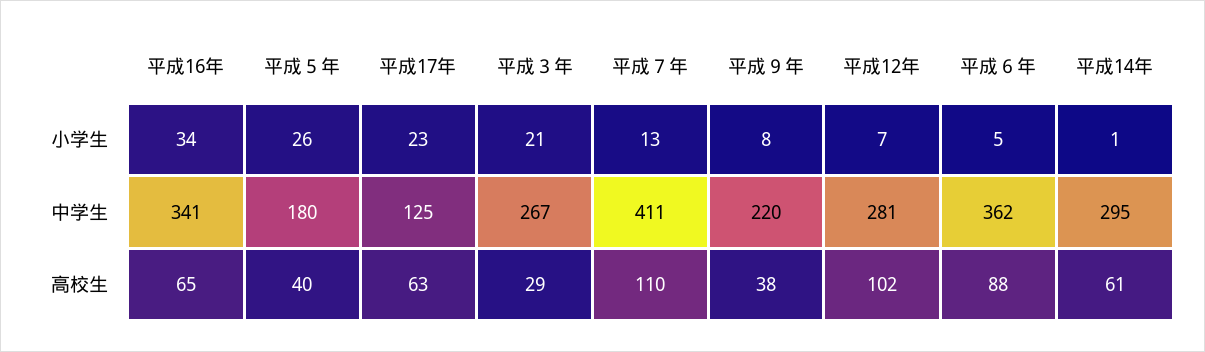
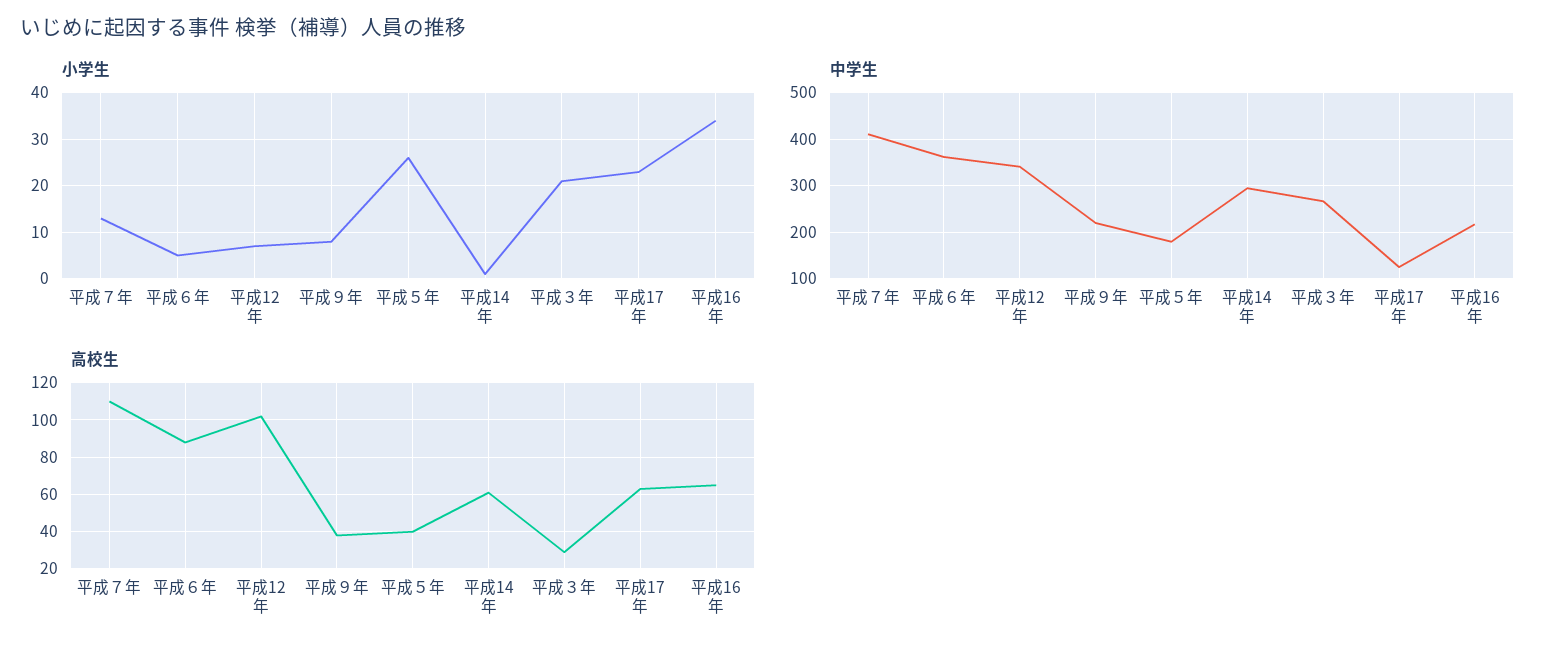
中学生, 平成16年: 341 -> 220
中学生, 平成12年: 281 -> 340

